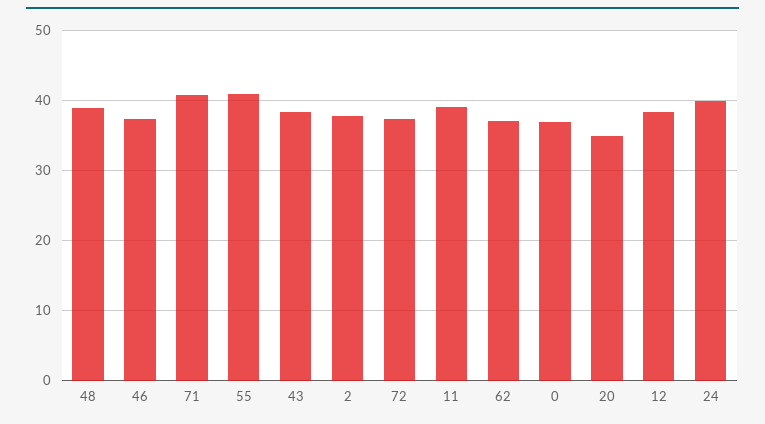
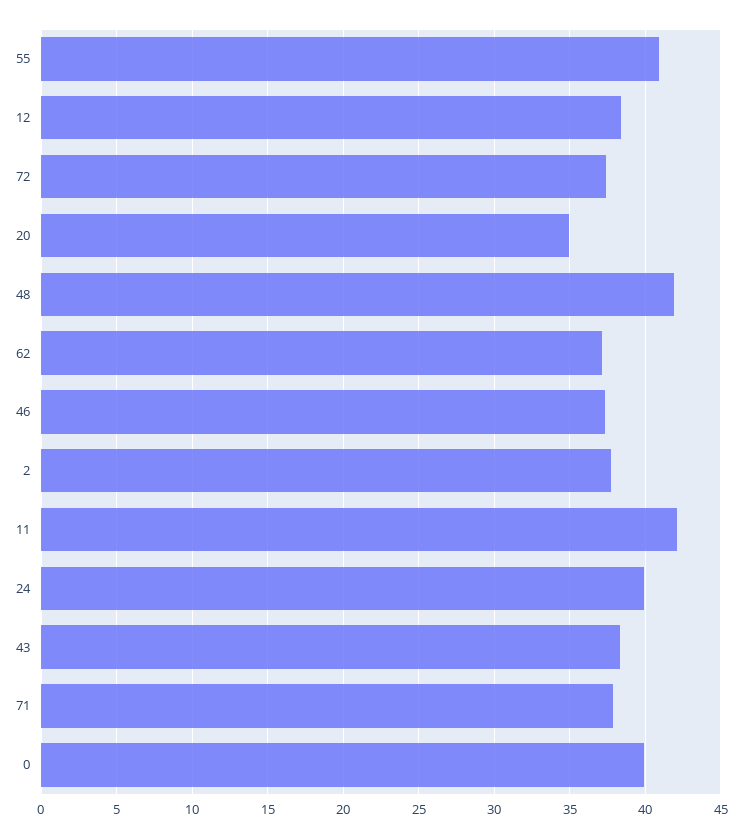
48: 39 -> 42
71: 41 -> 38
11: 39 -> 42
0: 37 -> 40

